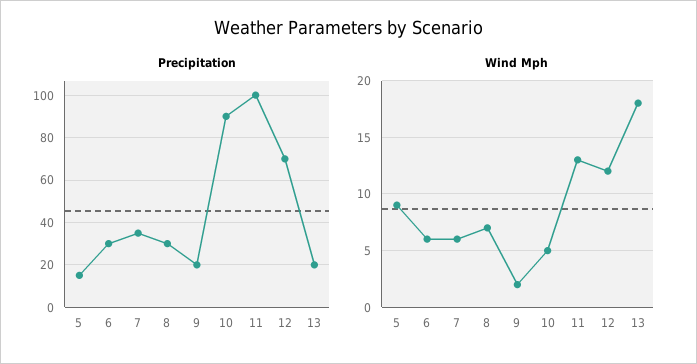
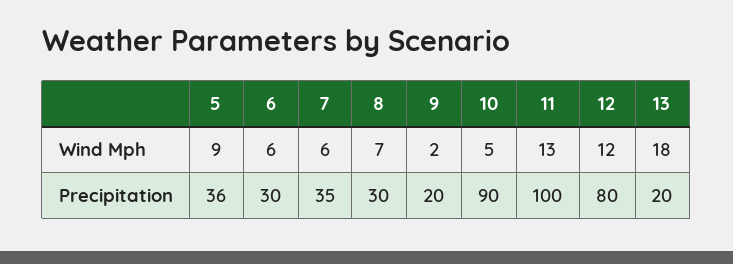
Precipitation, 5: 15 -> 36
Precipitation, 12: 70 -> 80

